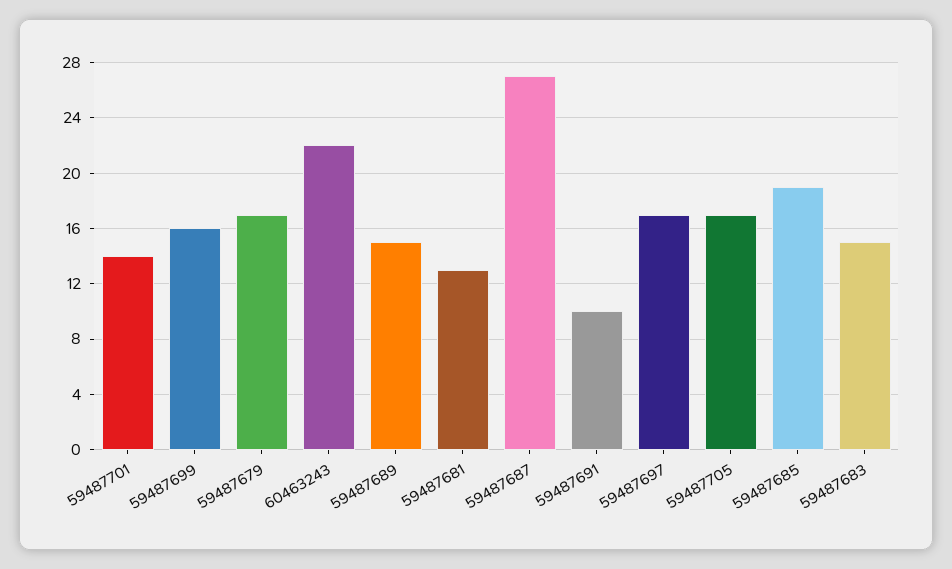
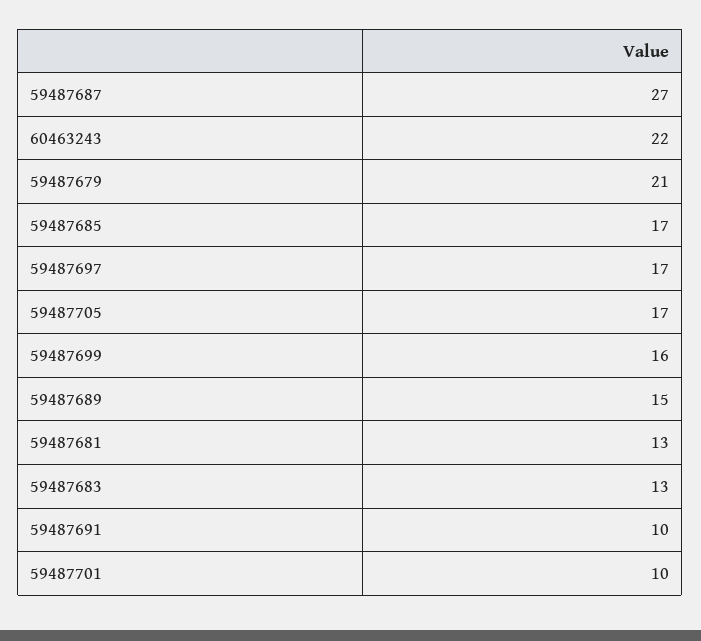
59487701: 14 -> 10
59487679: 17 -> 21
59487685: 19 -> 17
59487683: 15 -> 13

